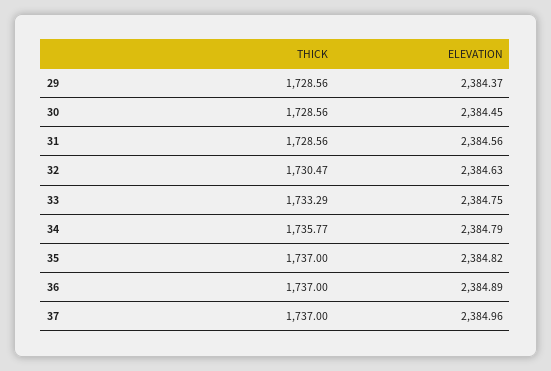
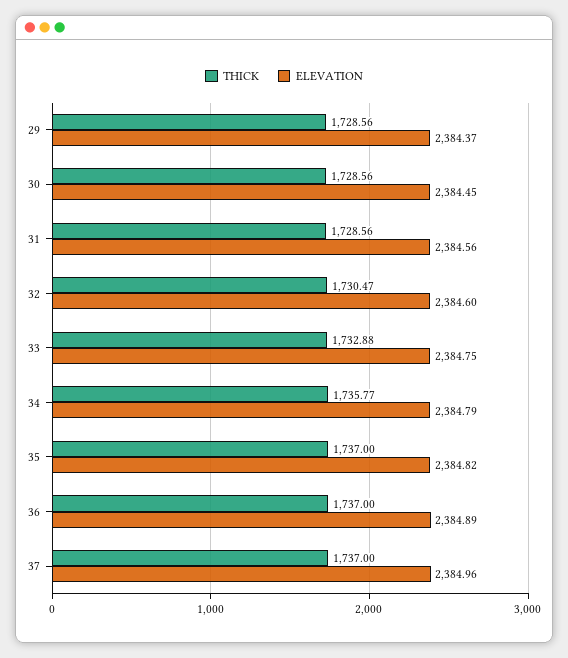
ELEVATION, 32: 2384.63 -> 2384.6
THICK, 33: 1733.29 -> 1732.88

